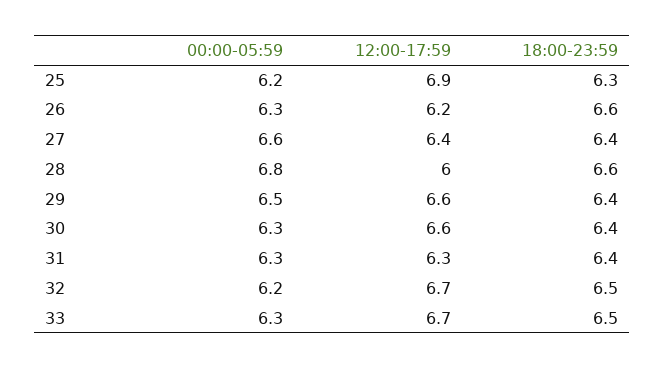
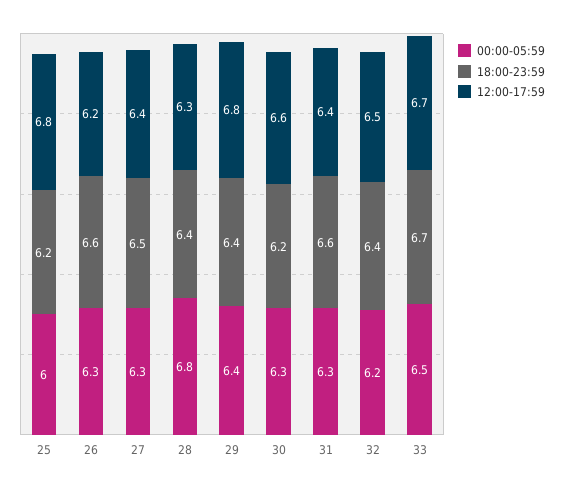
00:00-05:59, 25: 6.2 -> 6
12:00-17:59, 25: 6.9 -> 6.8
18:00-23:59, 25: 6.3 -> 6.2
00:00-05:59, 27: 6.6 -> 6.3
18:00-23:59, 27: 6.4 -> 6.5
12:00-17:59, 28: 6 -> 6.3
18:00-23:59, 28: 6.6 -> 6.4
00:00-05:59, 29: 6.5 -> 6.4
12:00-17:59, 29: 6.6 -> 6.8
18:00-23:59, 30: 6.4 -> 6.2
12:00-17:59, 31: 6.3 -> 6.4
18:00-23:59, 31: 6.4 -> 6.6
12:00-17:59, 32: 6.7 -> 6.5
18:00-23:59, 32: 6.5 -> 6.4
00:00-05:59, 33: 6.3 -> 6.5
18:00-23:59, 33: 6.5 -> 6.7

